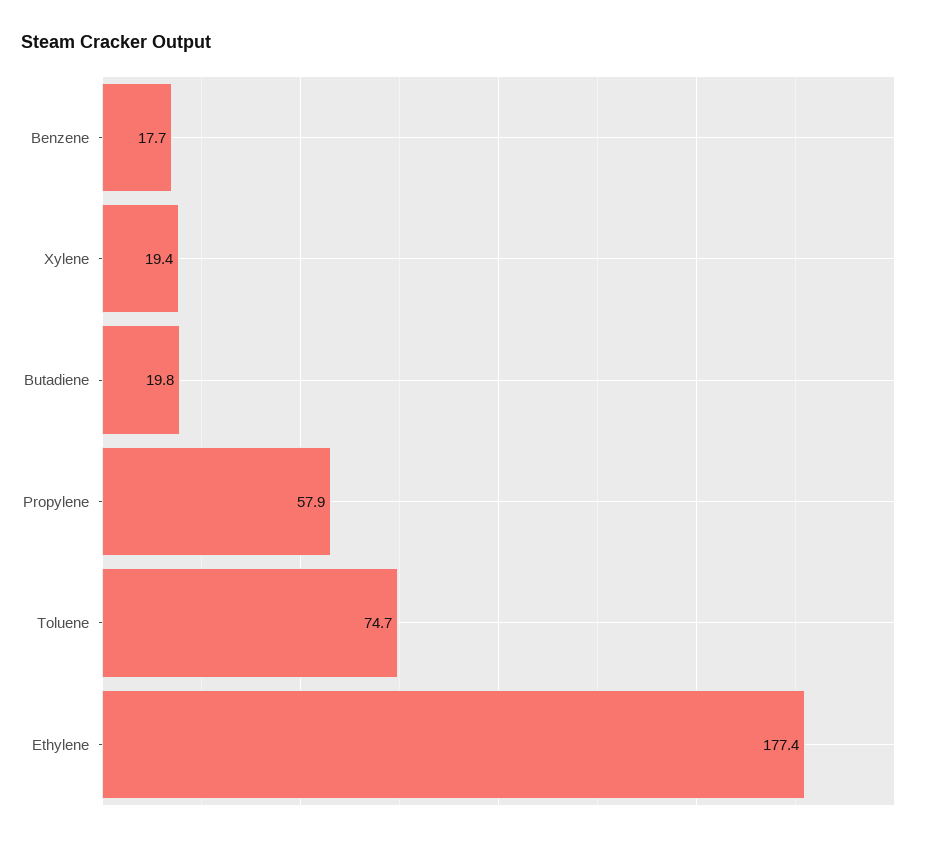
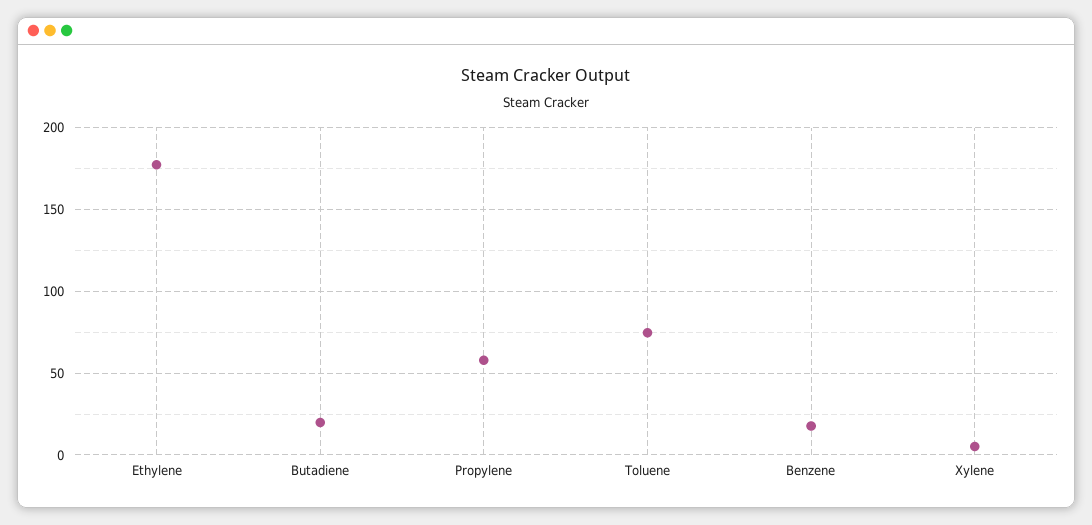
Xylene: 19.4 -> 5

